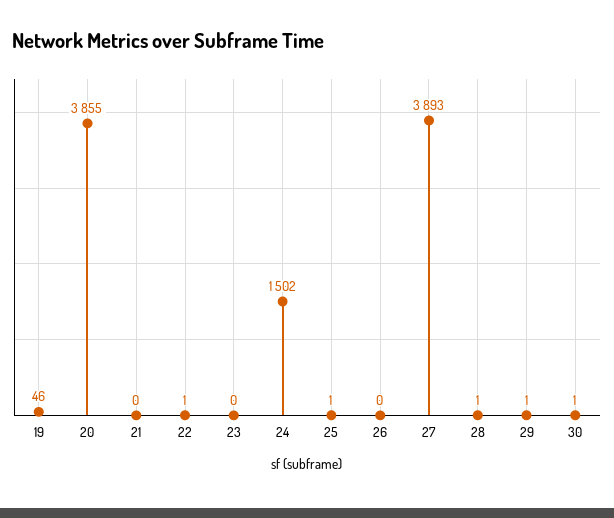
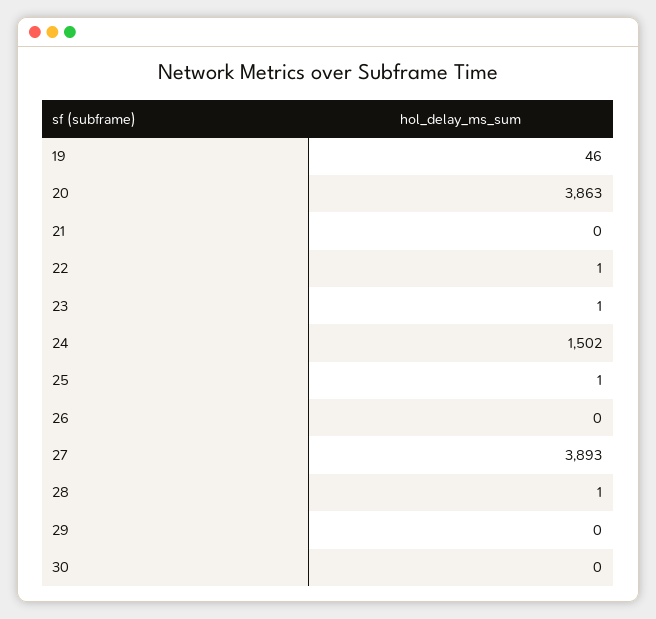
20: 3855 -> 3863
23: 0 -> 1
29: 1 -> 0
30: 1 -> 0

